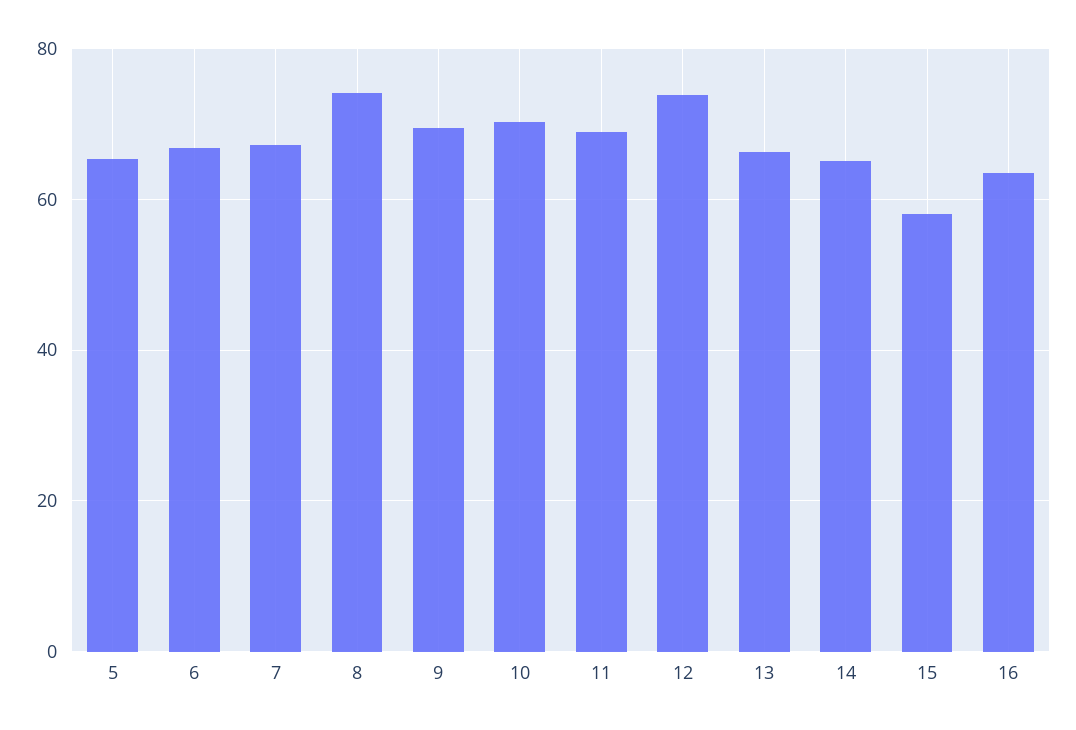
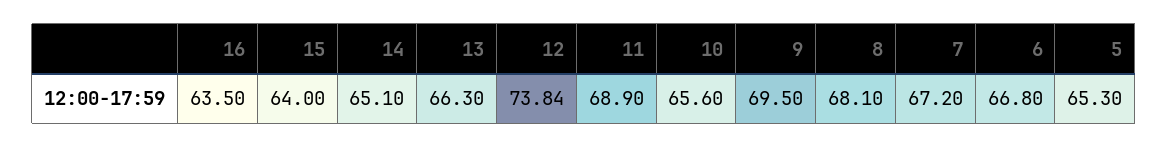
8: 74 -> 68.1
10: 70 -> 65.6
15: 58 -> 64

